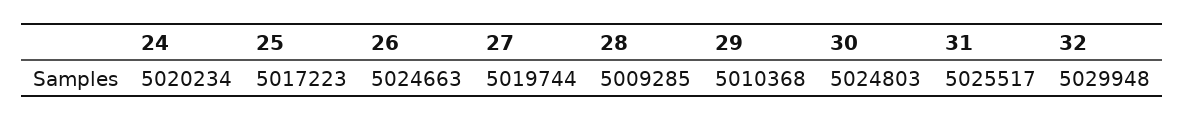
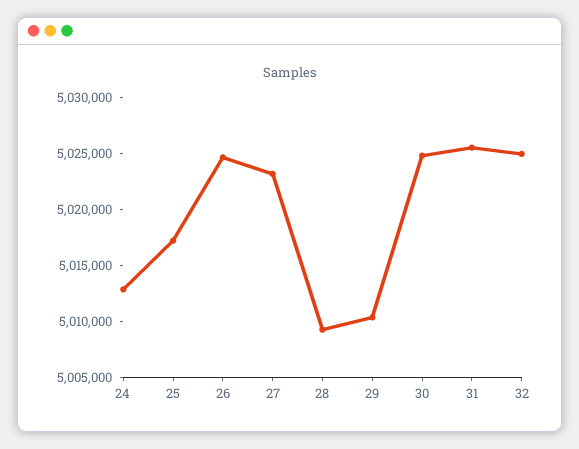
24: 5020234 -> 5013000
27: 5019744 -> 5023000
32: 5029948 -> 5025000

